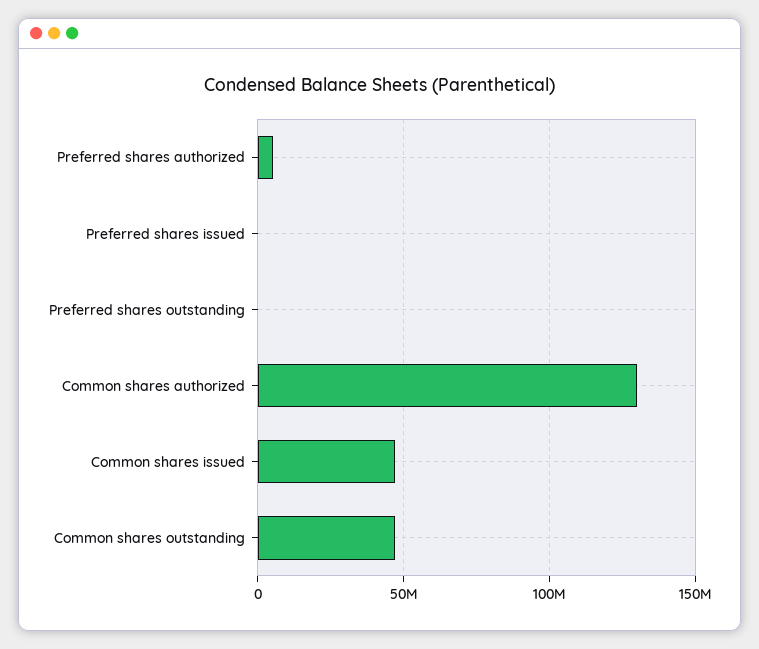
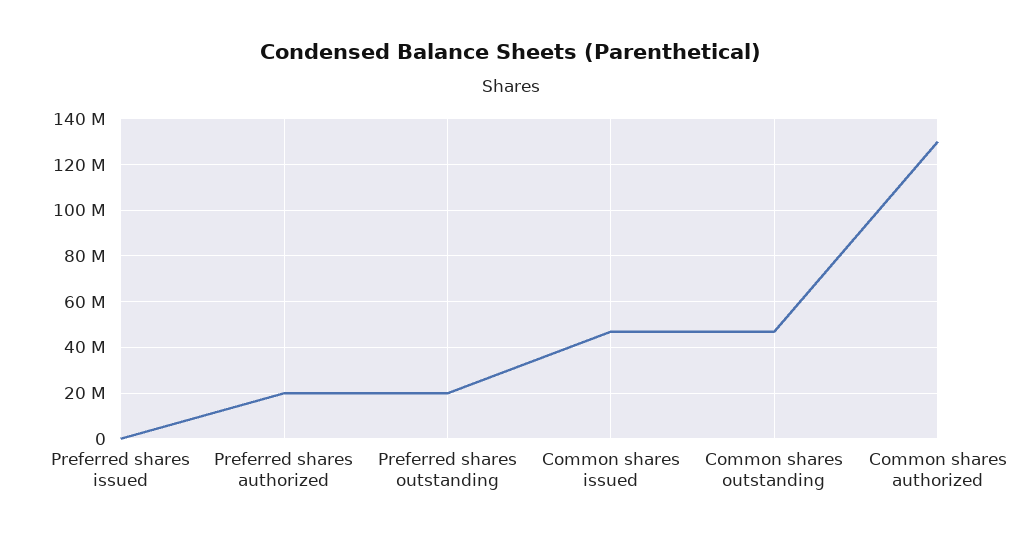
Preferred shares authorized: 5000000 -> 20000000
Preferred shares outstanding: 0 -> 20000000

